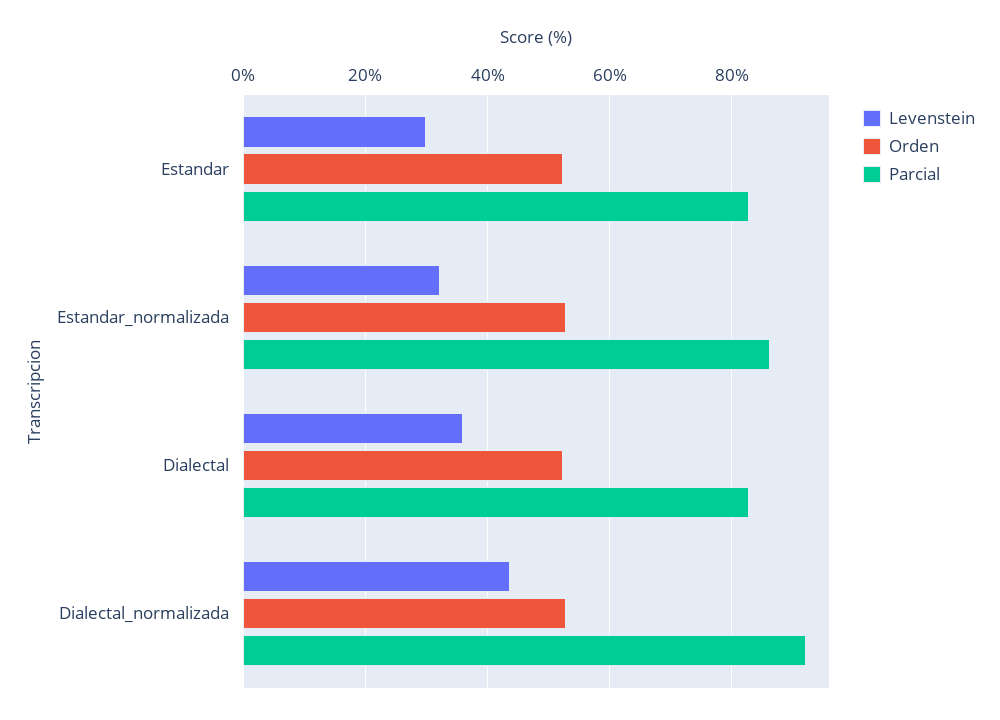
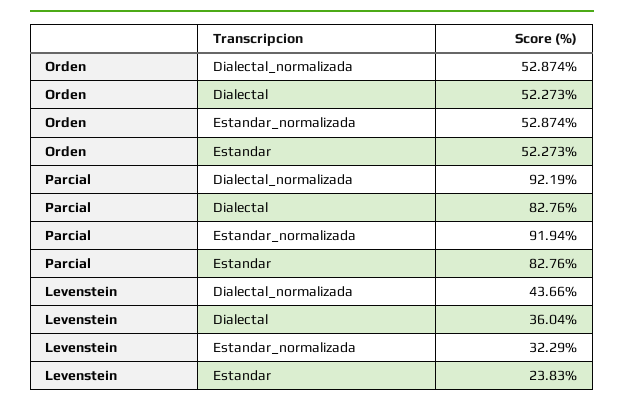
Levenstein, Estandar: 30 -> 23.83
Parcial, Estandar_normalizada: 86 -> 91.94

